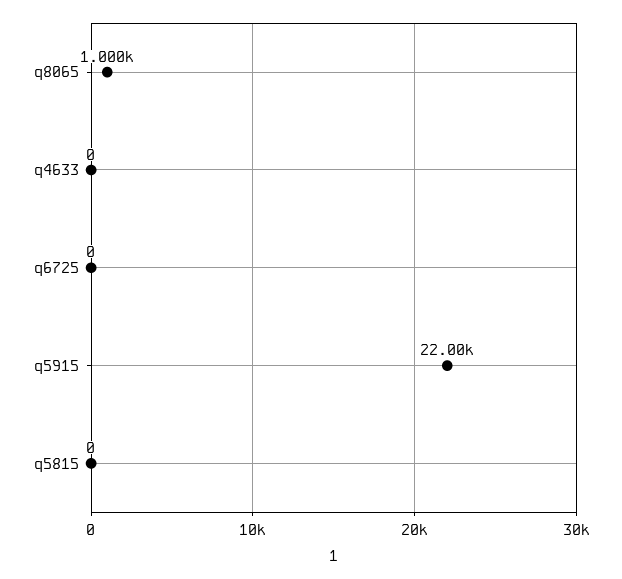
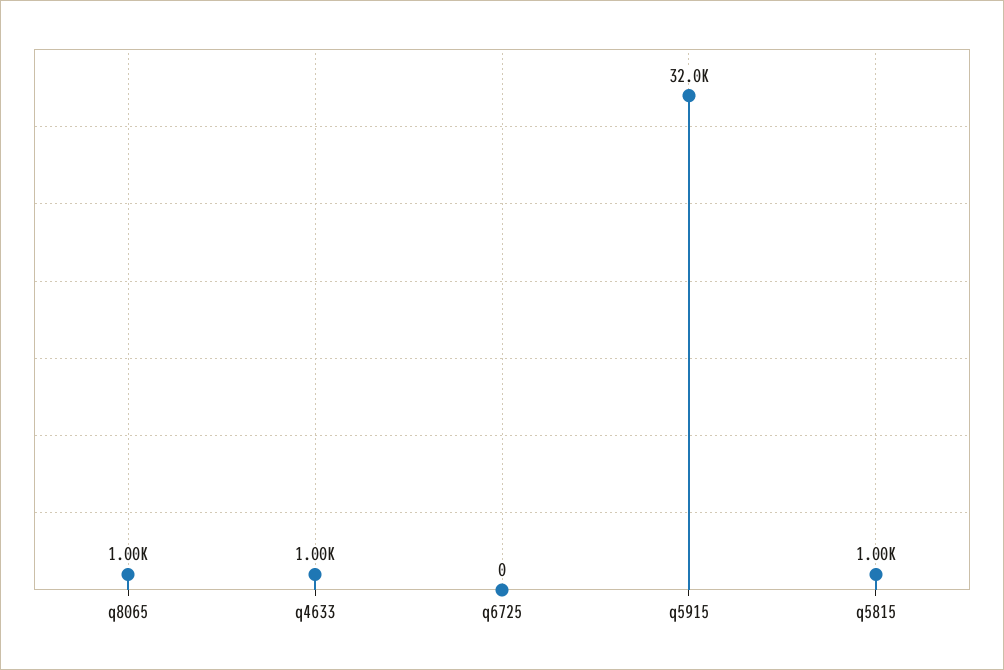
q4633: 0 -> 1000
q5915: 22000 -> 32000
q5815: 0 -> 1000

